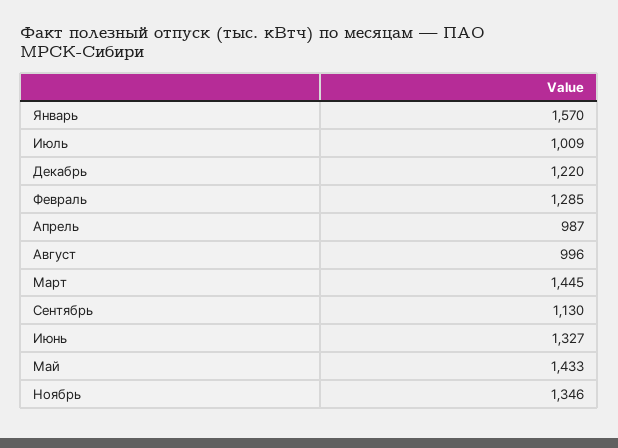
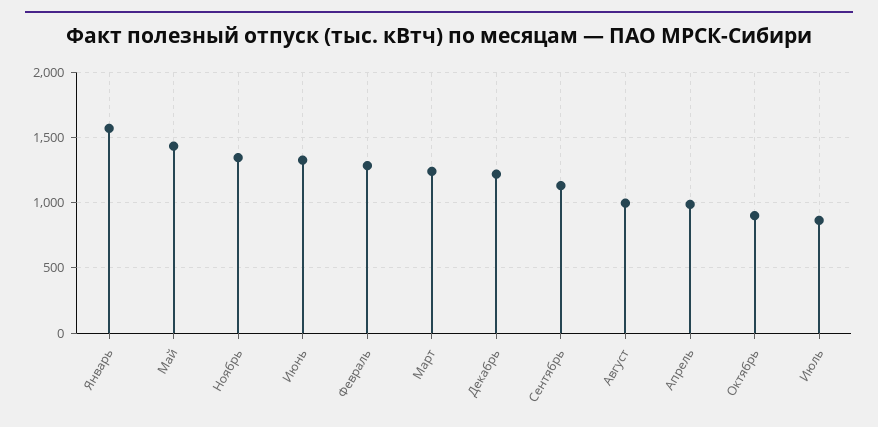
Июль: 1009 -> 850
Март: 1445 -> 1250
Октябрь: none -> 900

